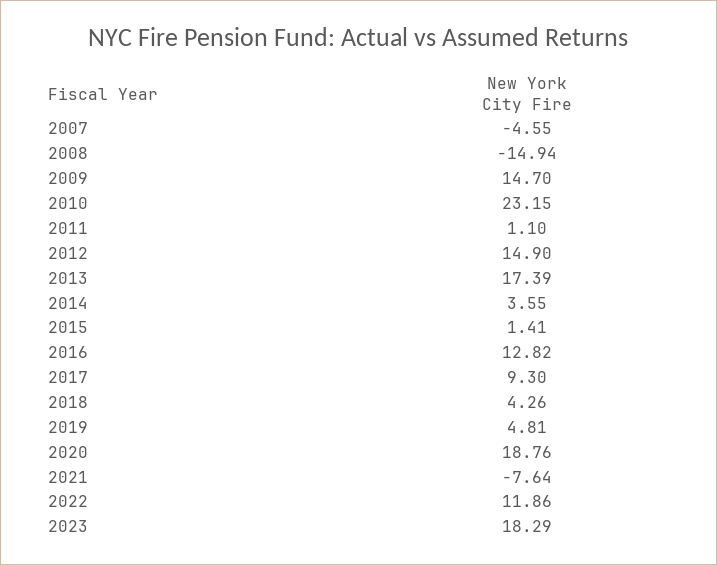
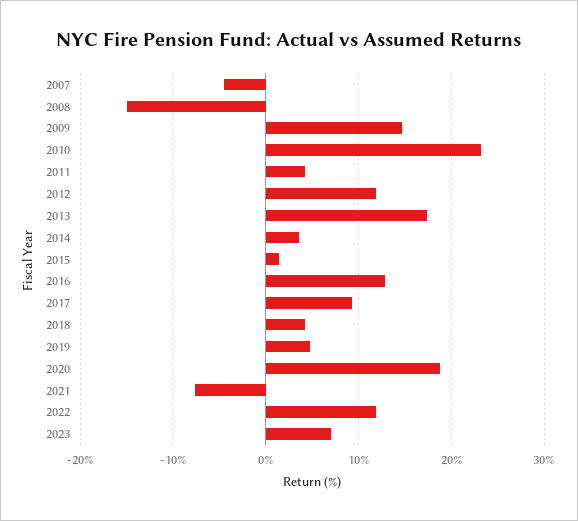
2011: 1.1 -> 4
2012: 14.9 -> 12
2023: 18.29 -> 7

